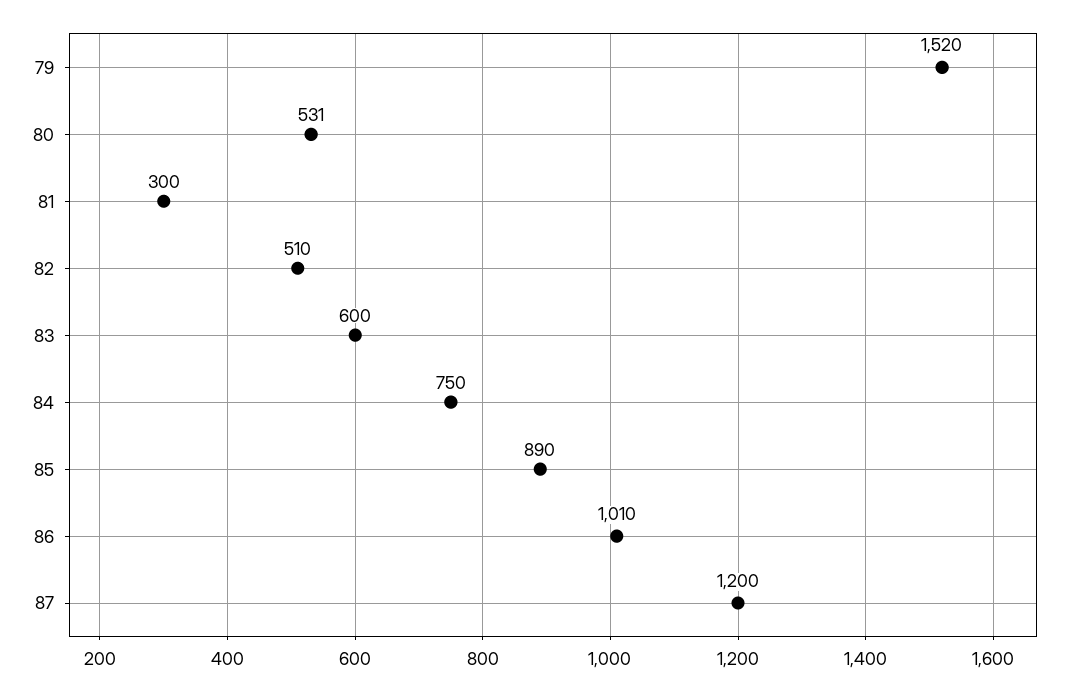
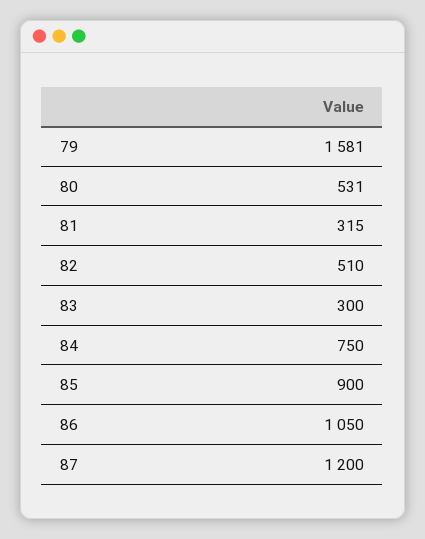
79: 1520 -> 1581
81: 300 -> 315
83: 600 -> 300
85: 890 -> 900
86: 1010 -> 1050

